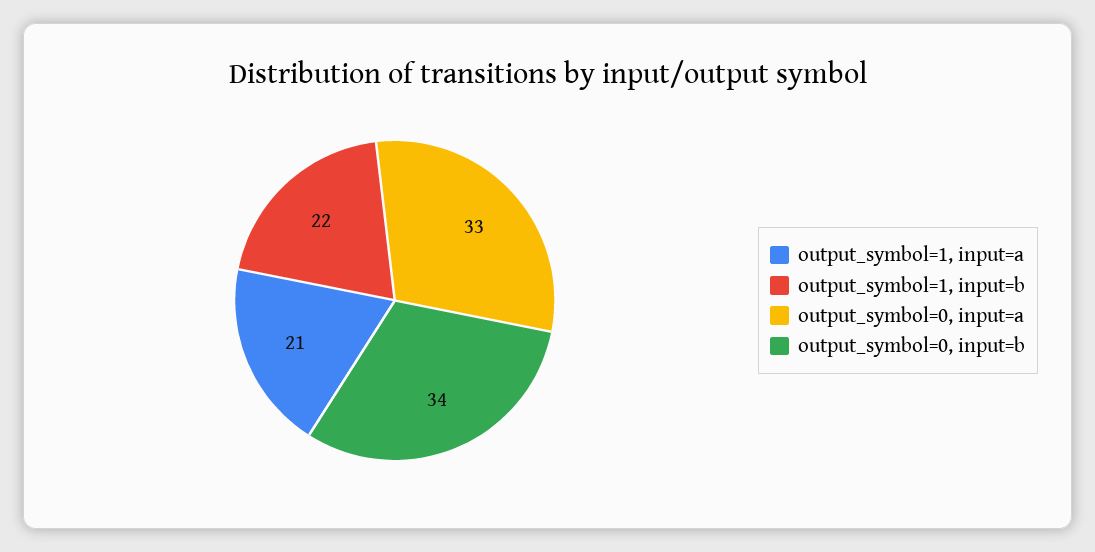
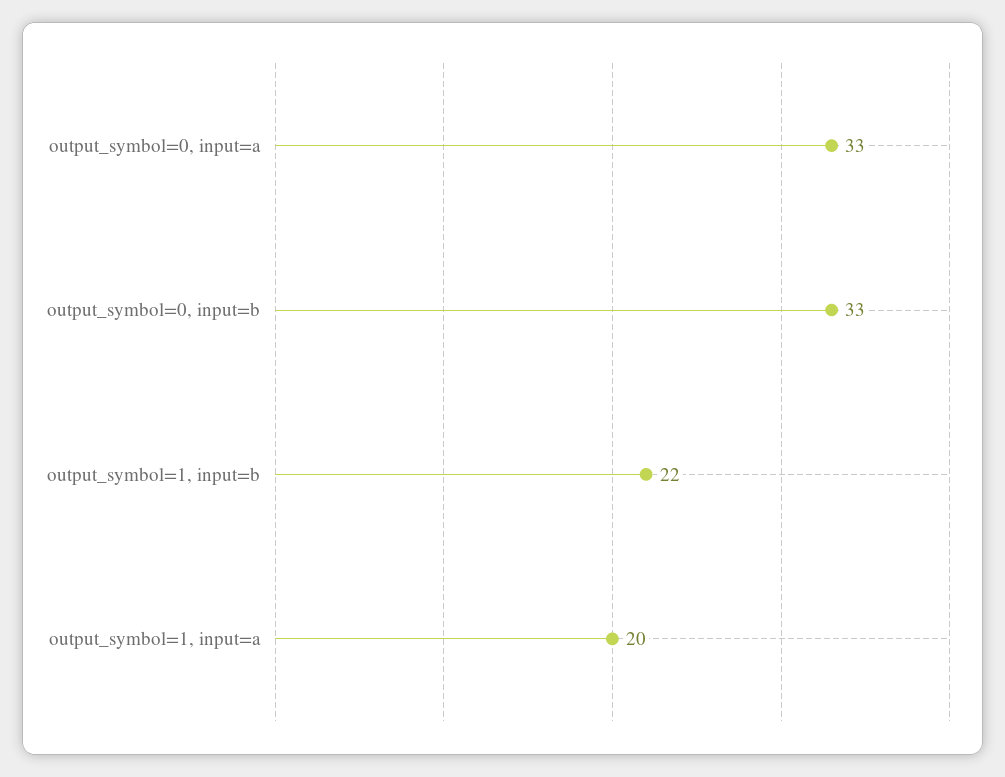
output_symbol=1, input=a: 21 -> 20
output_symbol=0, input=b: 34 -> 33

